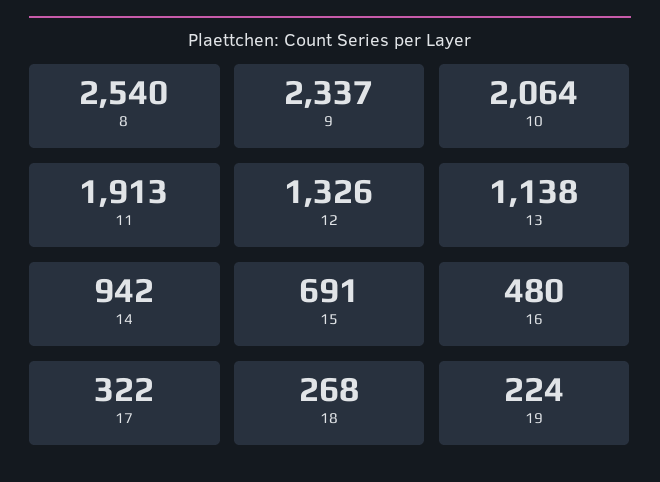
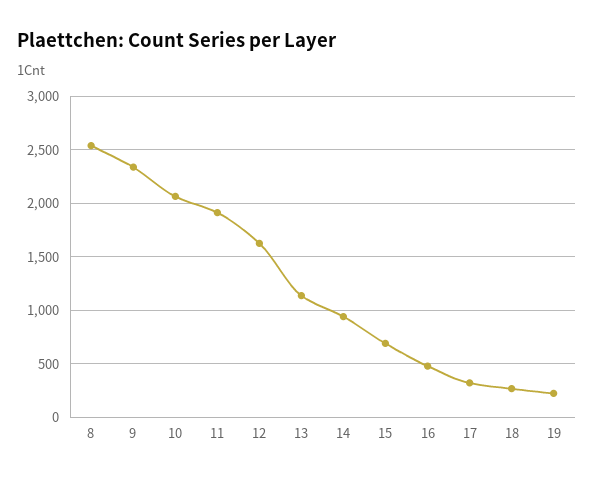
12: 1326 -> 1600

